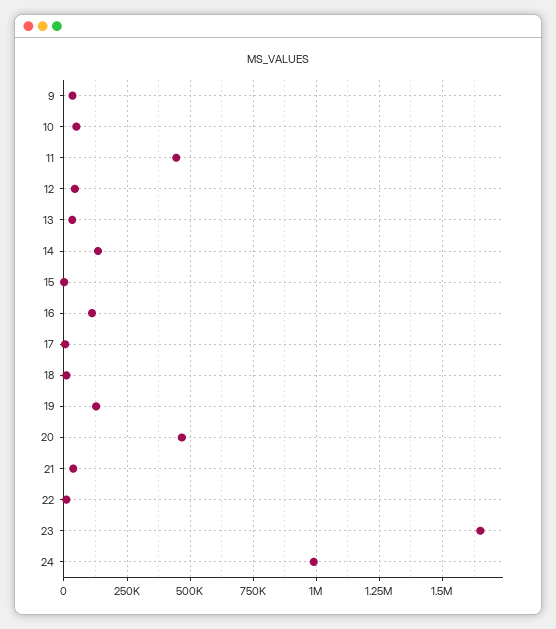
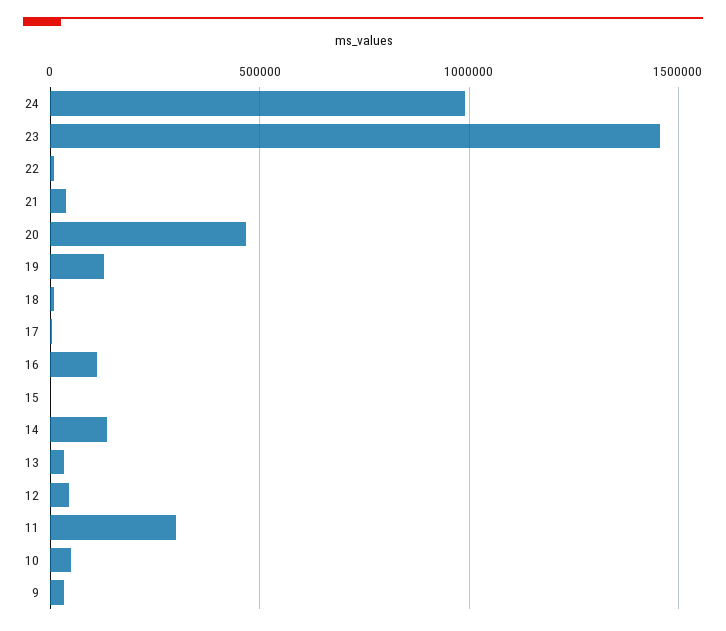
11: 450000 -> 300000
23: 1650000 -> 1450000

